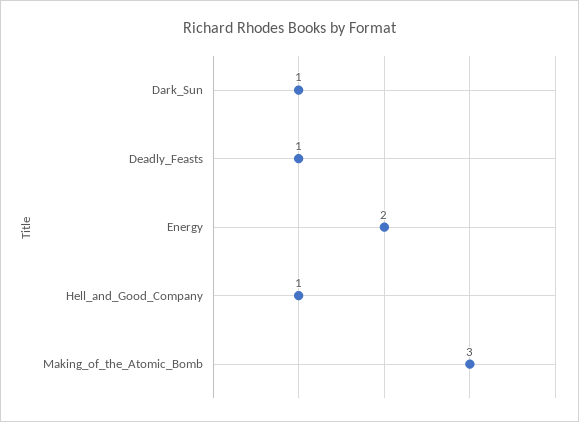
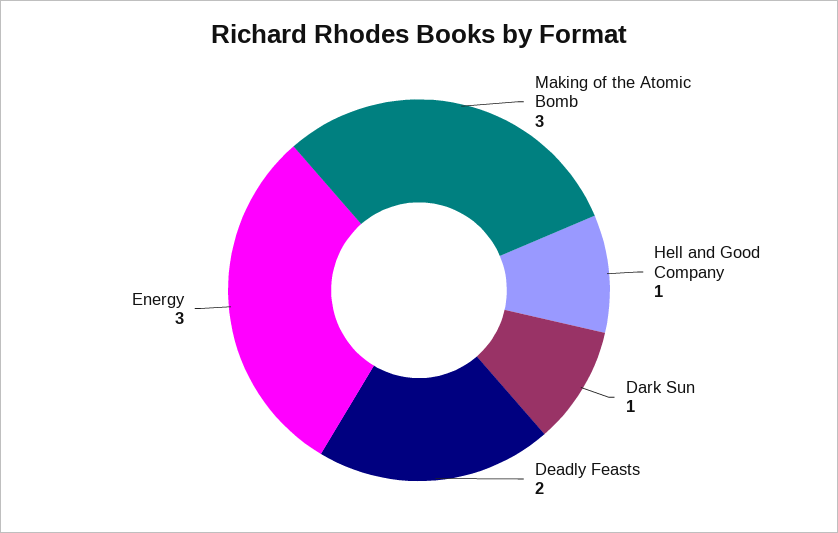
Deadly_Feasts: 1 -> 2
Energy: 2 -> 3

